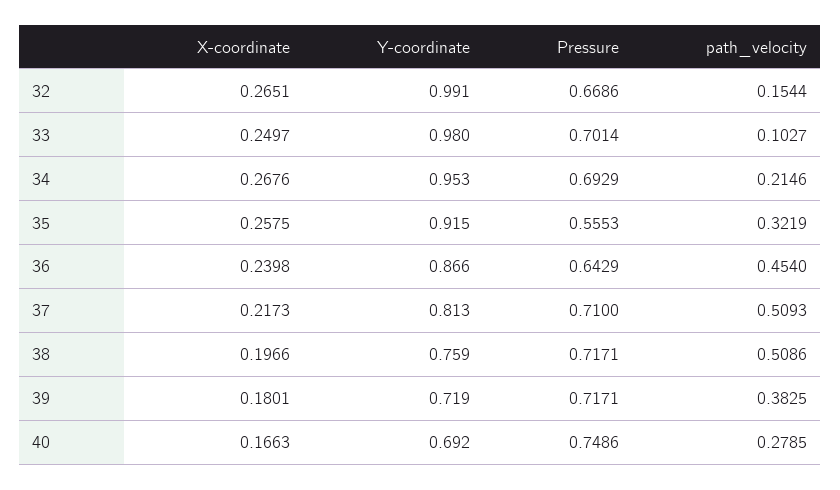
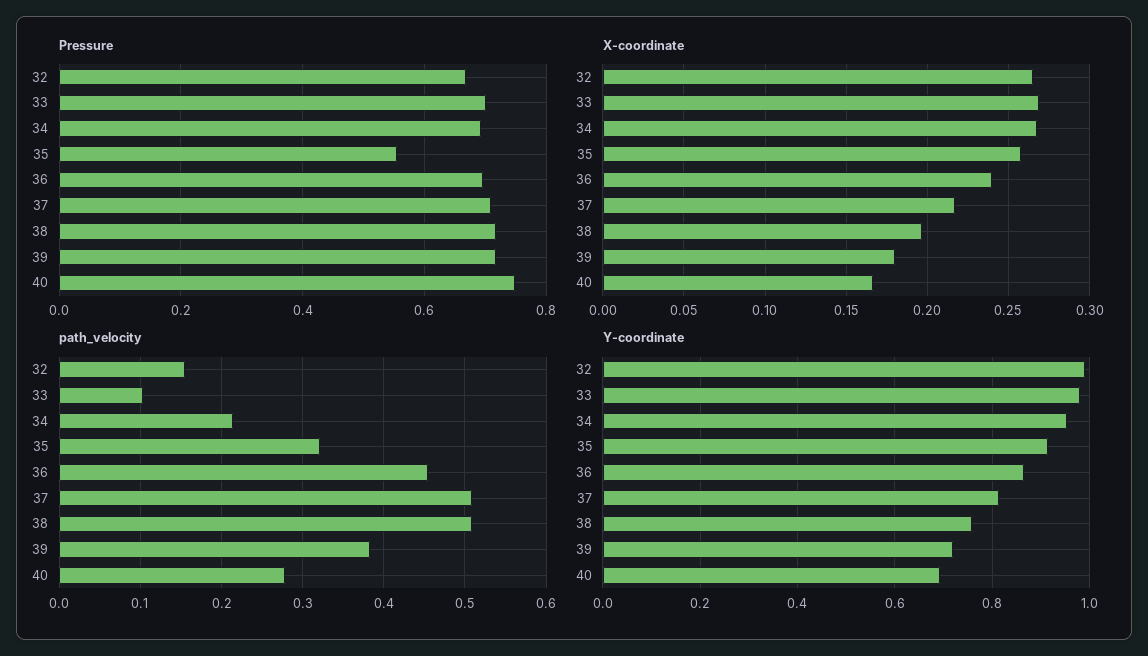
X-coordinate, 33: 0.2497 -> 0.27
Pressure, 36: 0.6429 -> 0.7

